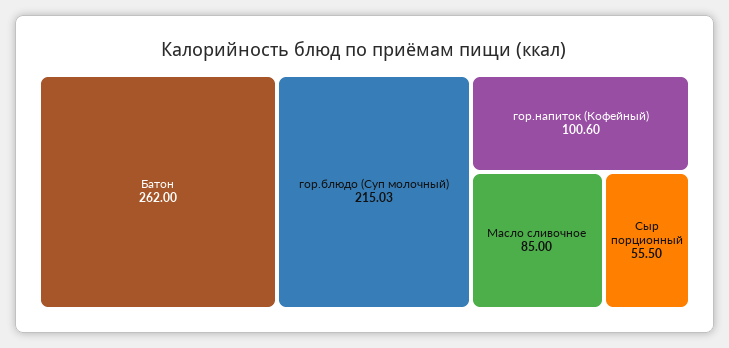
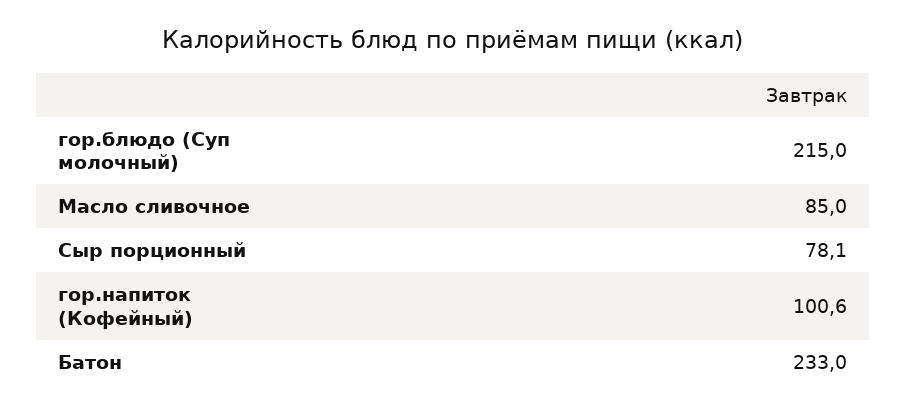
Батон: 262 -> 233
Сыр порционный: 55.5 -> 78.1

